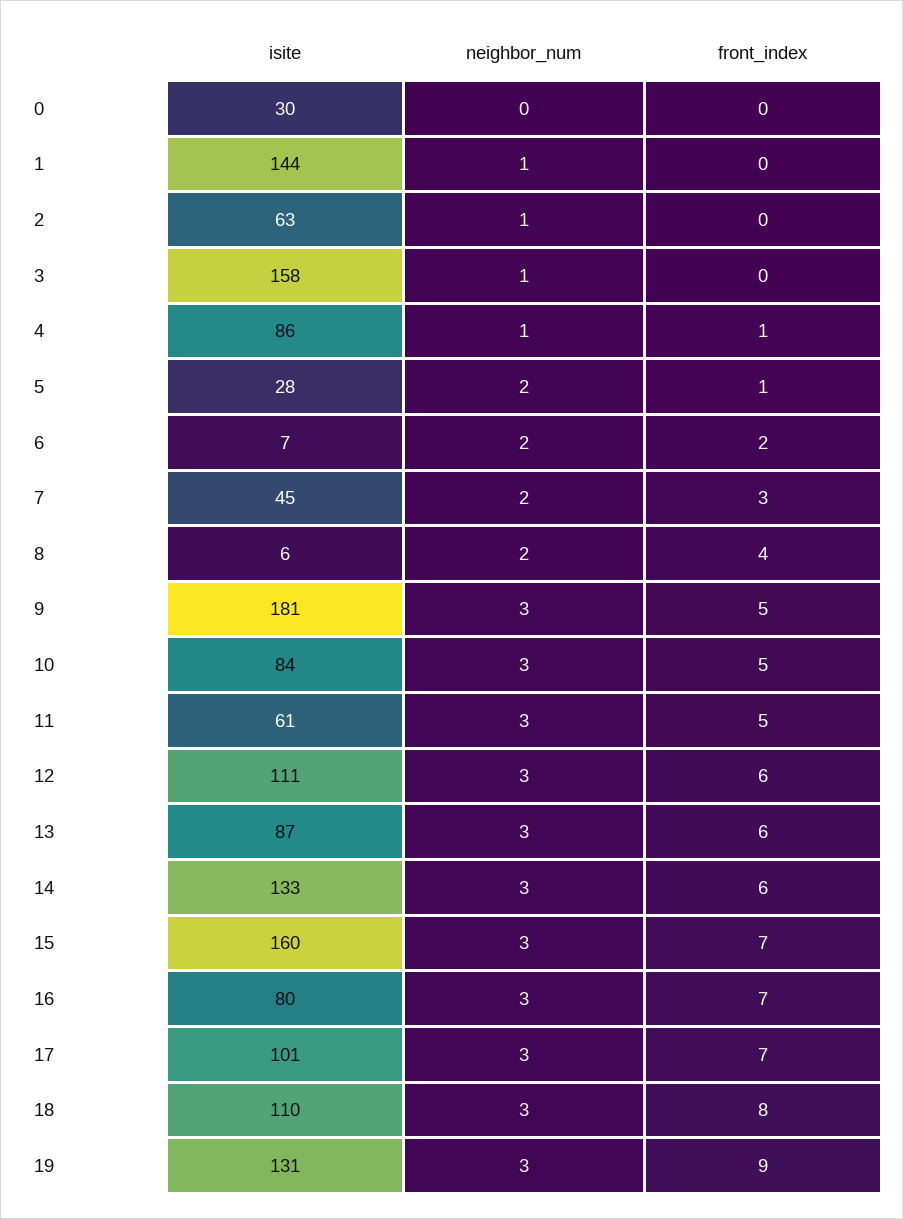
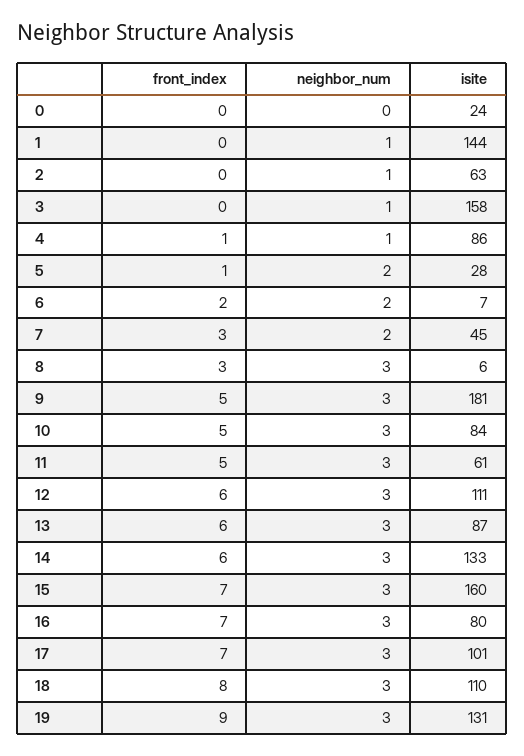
isite, 0: 30 -> 24
neighbor_num, 8: 2 -> 3
front_index, 8: 4 -> 3

